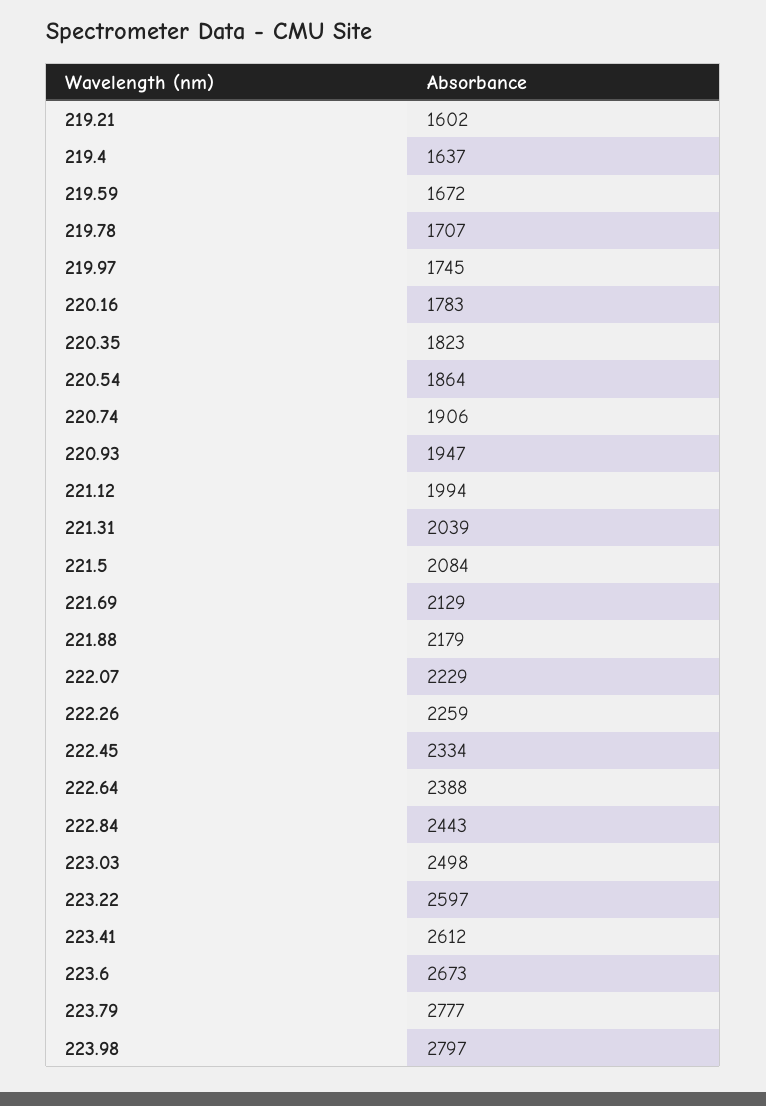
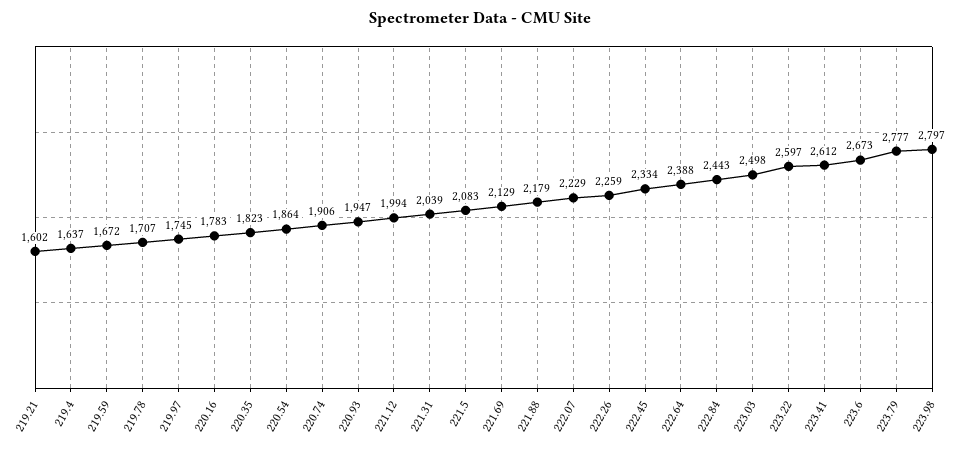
221.5: 2084 -> 2083

